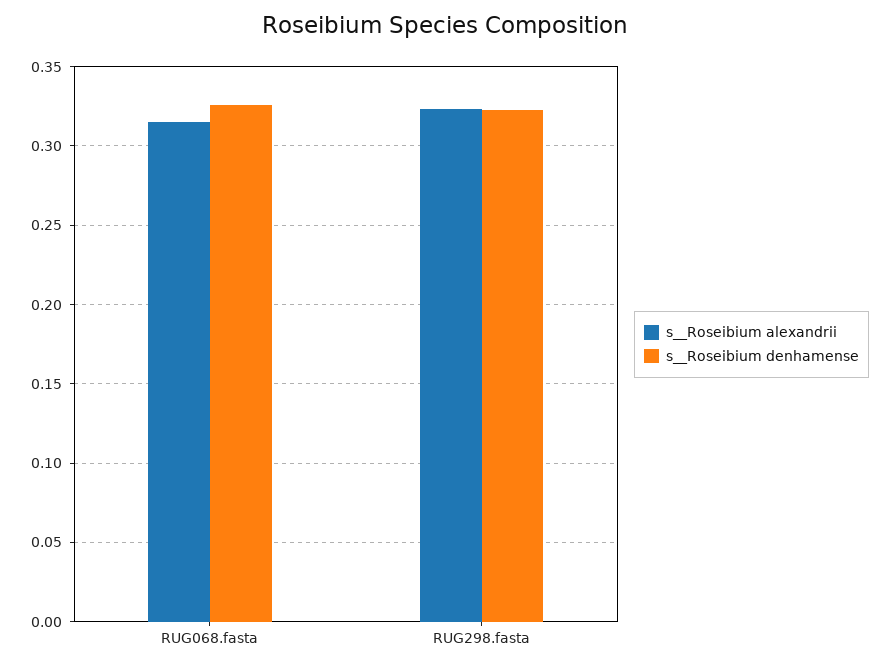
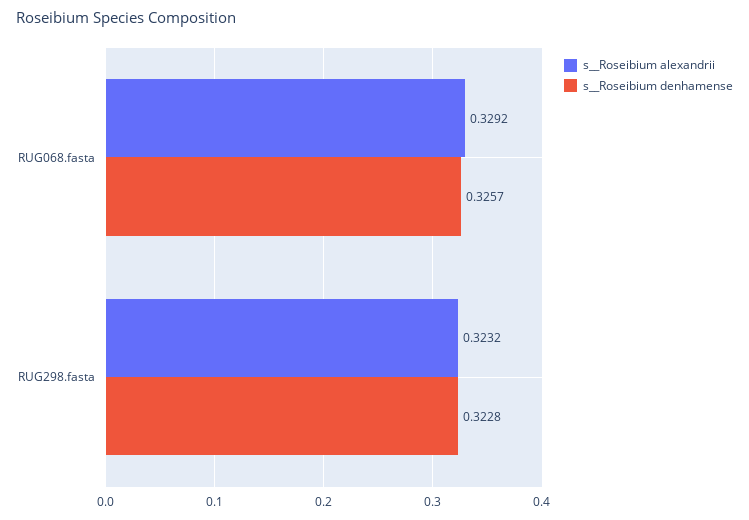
s__Roseibium alexandrii, RUG068.fasta: 0.315 -> 0.3292

